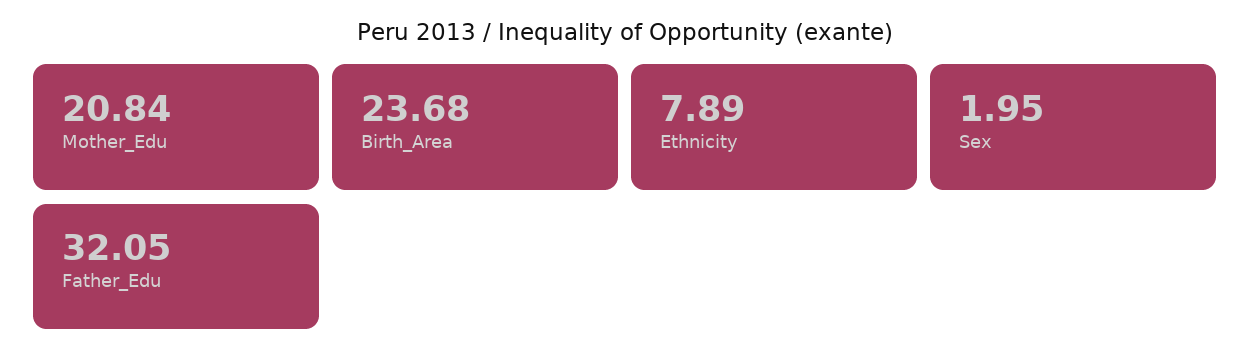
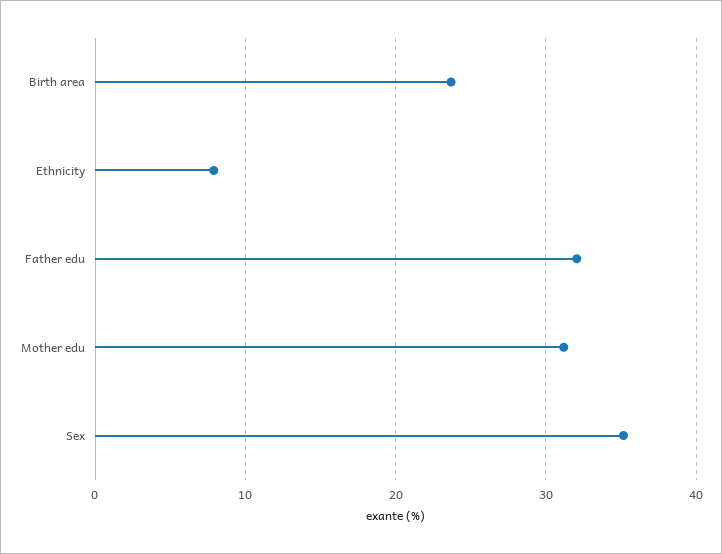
Mother_Edu: 20.84 -> 31
Sex: 1.95 -> 35

